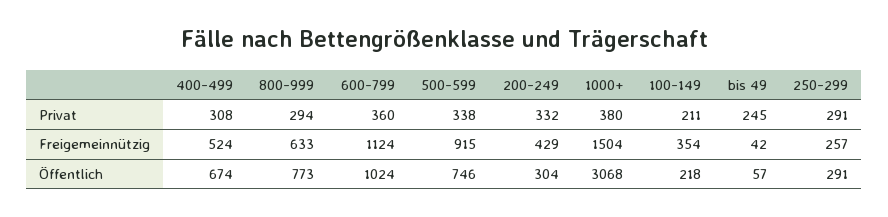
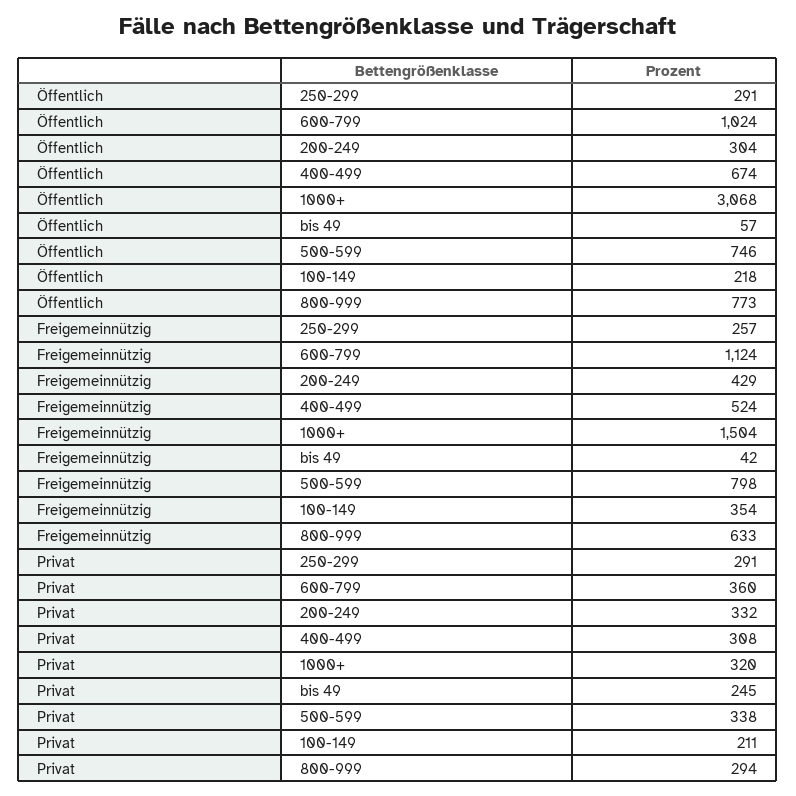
1000+, Privat: 380 -> 320
500-599, Freigemeinnützig: 915 -> 798

